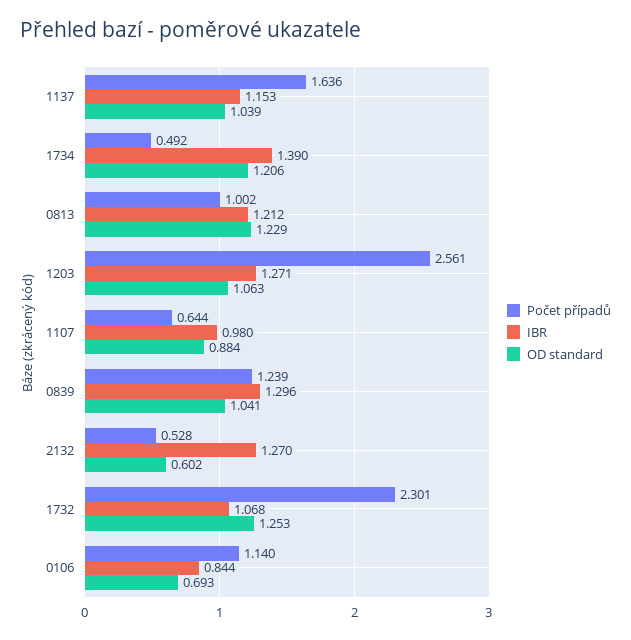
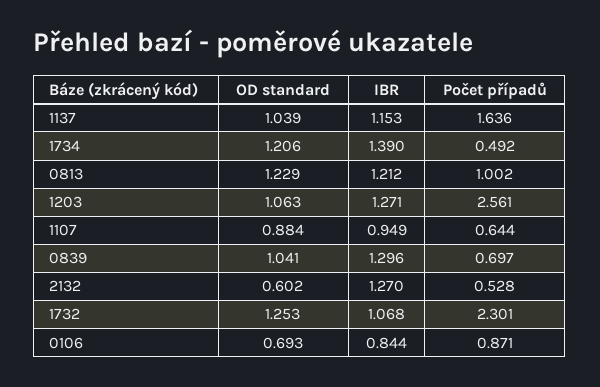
IBR, 1107: 0.98 -> 0.949
Počet případů, 0839: 1.239 -> 0.697
Počet případů, 0106: 1.14 -> 0.871

